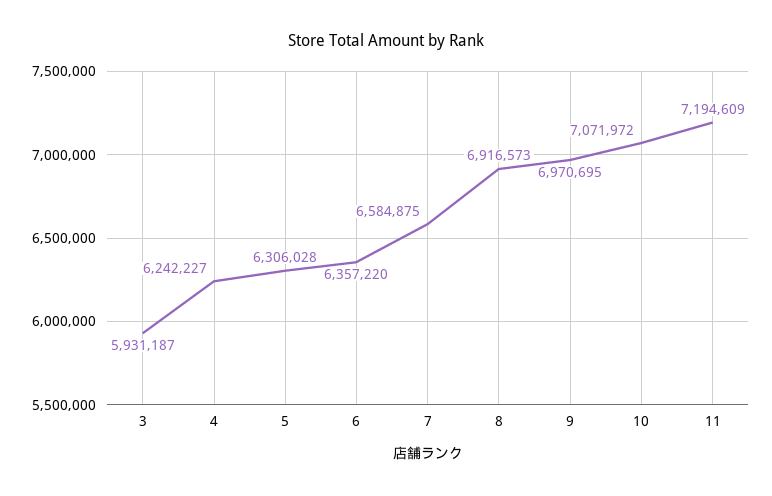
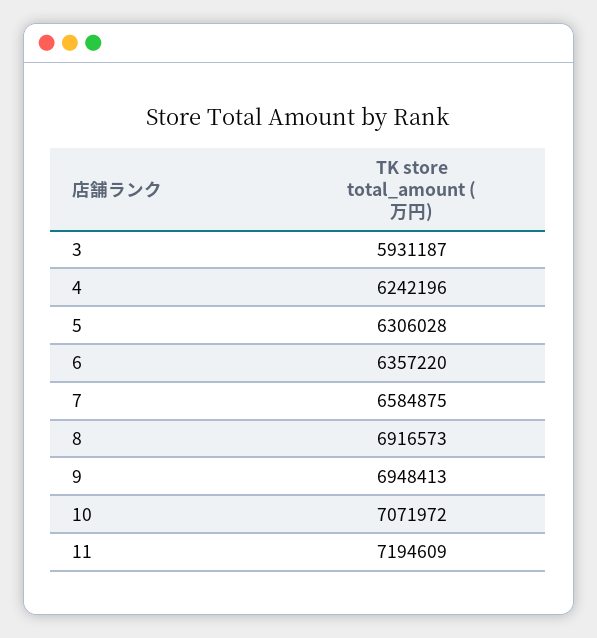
4: 6242227 -> 6242196
9: 6970695 -> 6948413

